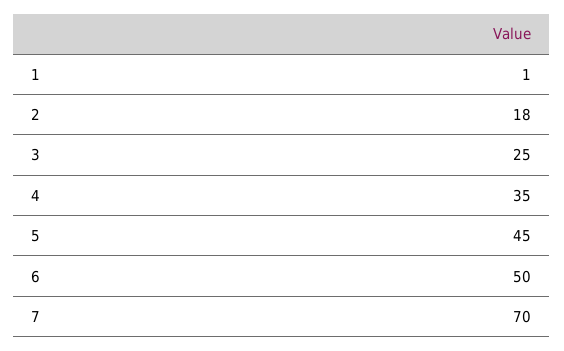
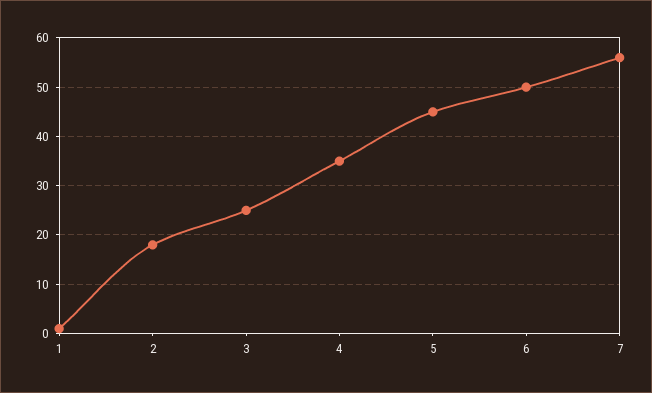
7: 70 -> 55

